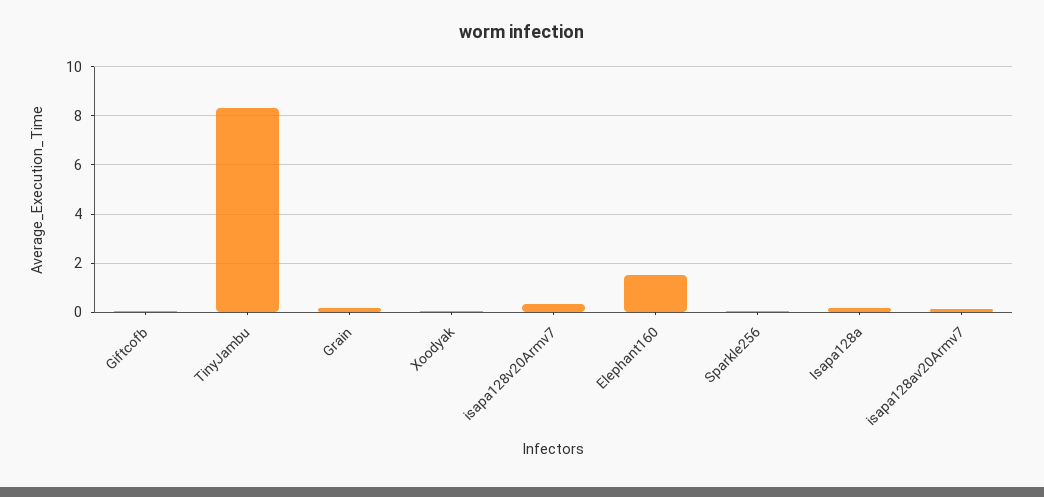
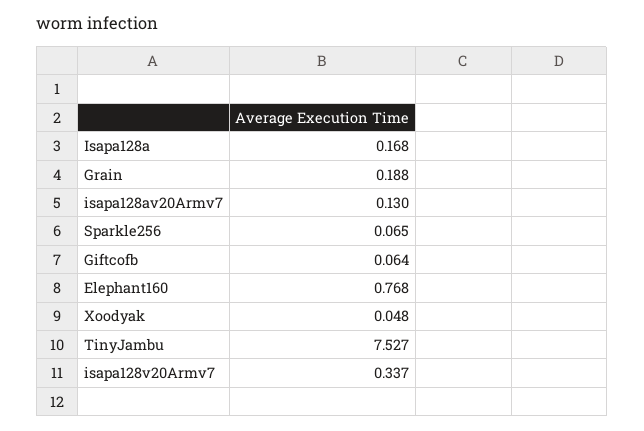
TinyJambu: 8.25 -> 7.527
Elephant160: 1.5 -> 0.768

